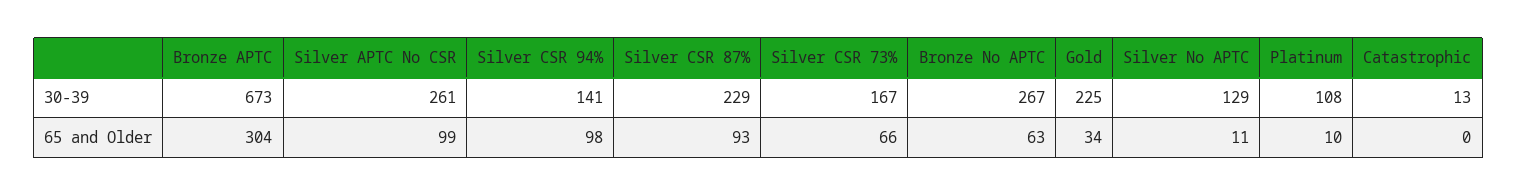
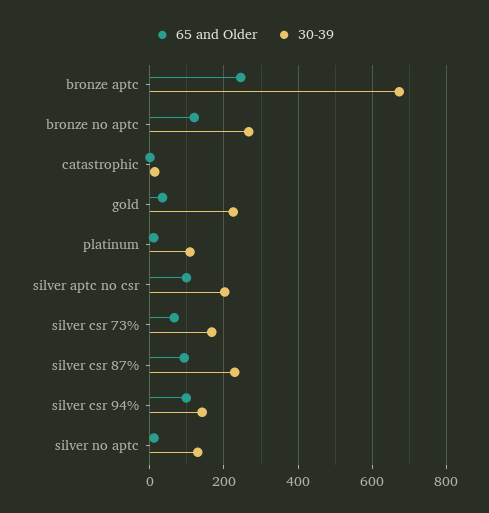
30-39, Silver APTC No CSR: 261 -> 200
65 and Older, Bronze APTC: 304 -> 240
65 and Older, Bronze No APTC: 63 -> 120

